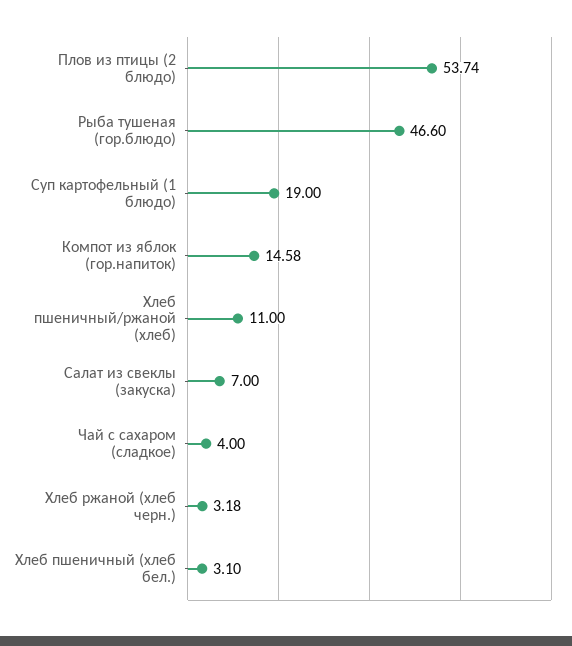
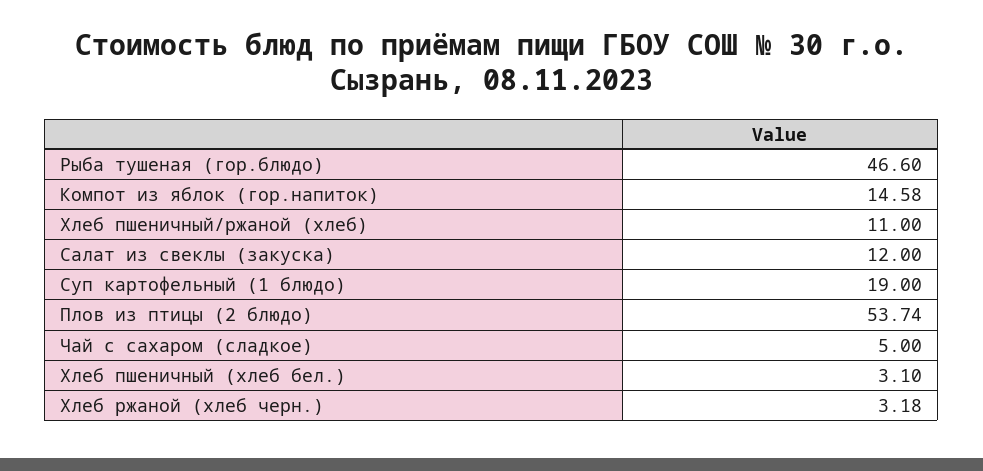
Салат из свеклы (закуска): 7 -> 12
Чай с сахаром (сладкое): 4 -> 5

